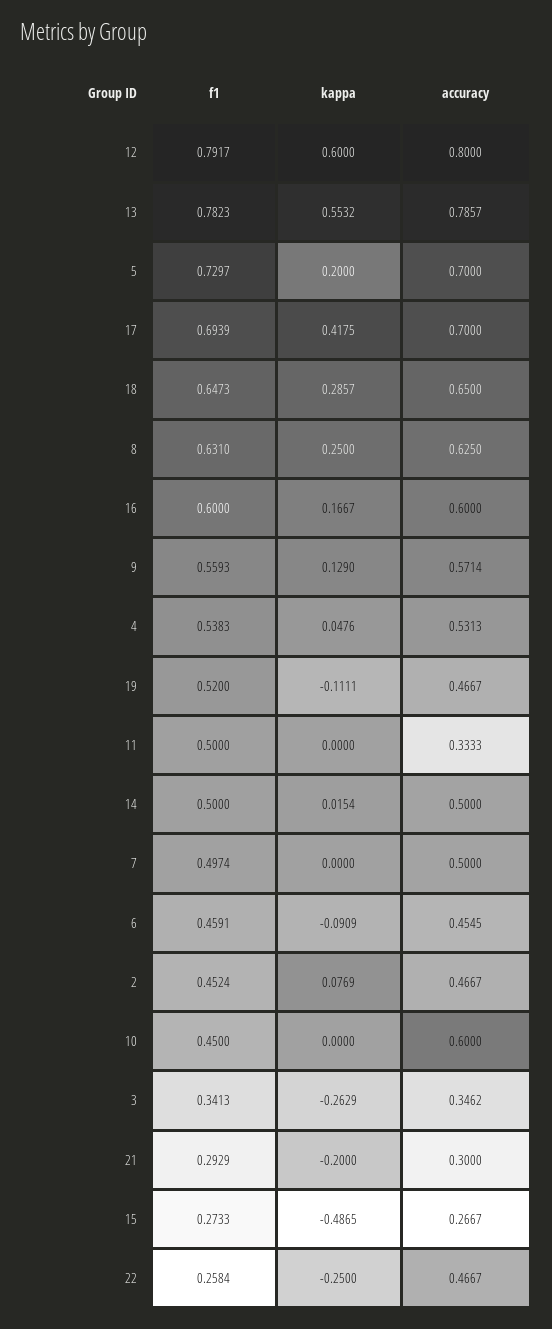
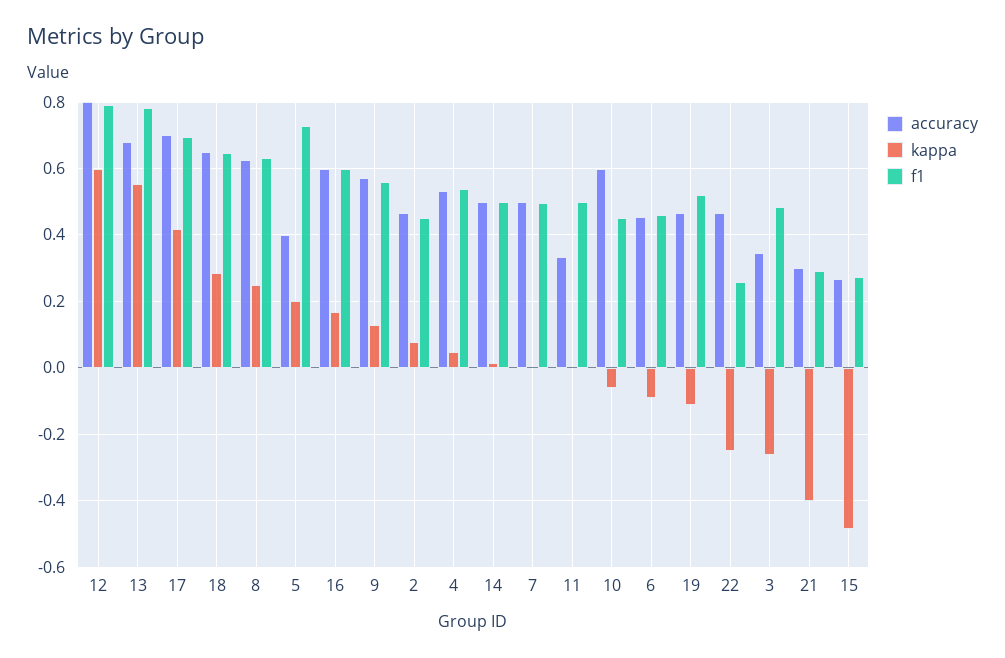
accuracy, 13: 0.7857 -> 0.68
accuracy, 5: 0.7 -> 0.4
kappa, 10: 0 -> -0.06
f1, 3: 0.3413 -> 0.48
kappa, 21: -0.2 -> -0.4

